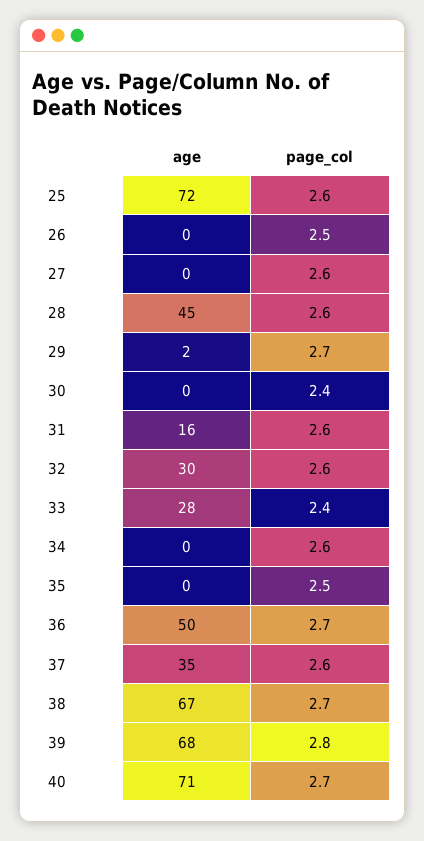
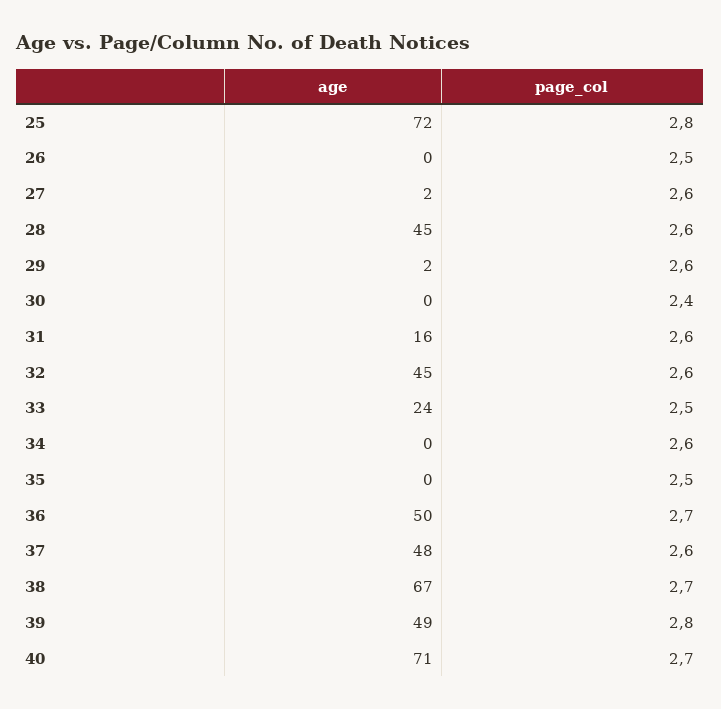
page_col, 25: 2.6 -> 2.8
age, 27: 0 -> 2
page_col, 29: 2.7 -> 2.6
age, 32: 30 -> 45
age, 33: 28 -> 24
page_col, 33: 2.4 -> 2.5
age, 37: 35 -> 48
age, 39: 68 -> 49

